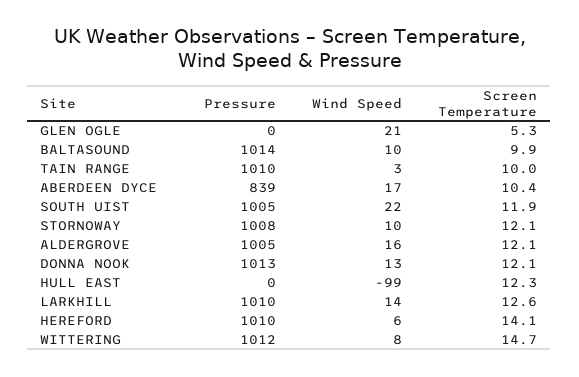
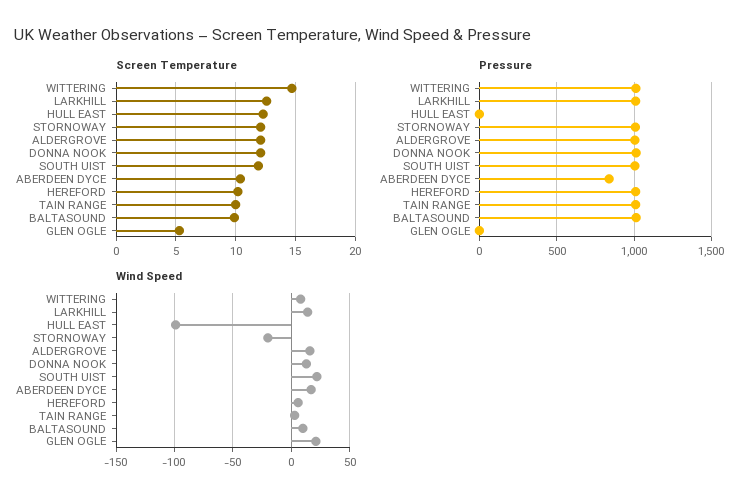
Wind Speed, STORNOWAY: 10 -> -20
Screen Temperature, HEREFORD: 14.1 -> 10

